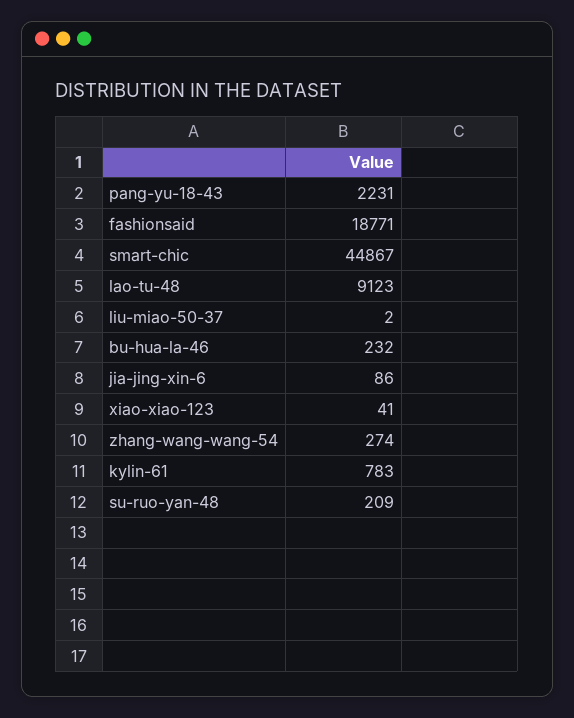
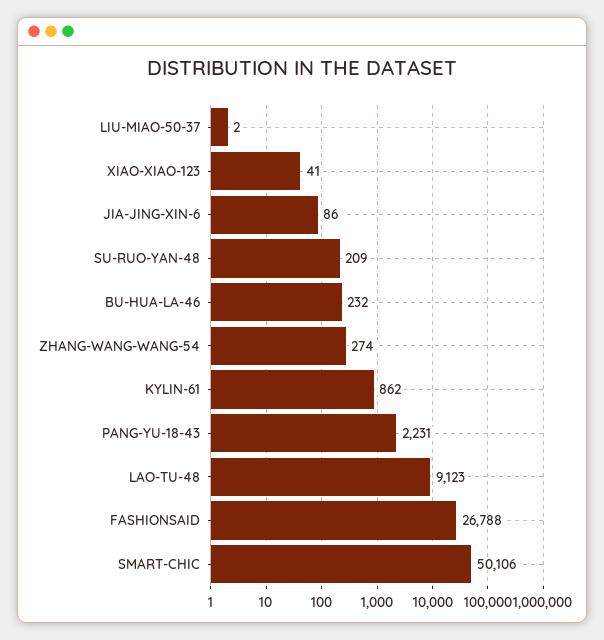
fashionsaid: 18771 -> 26788
smart-chic: 44867 -> 50106
kylin-61: 783 -> 862

